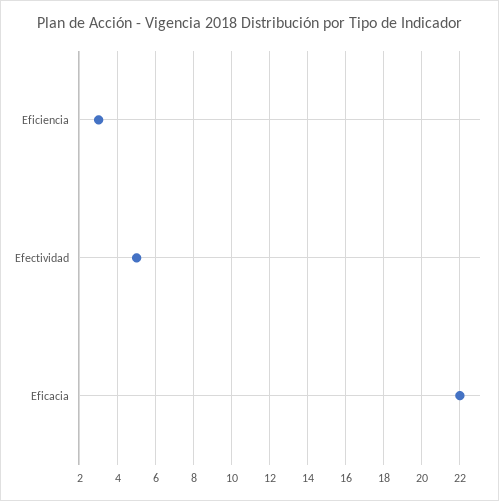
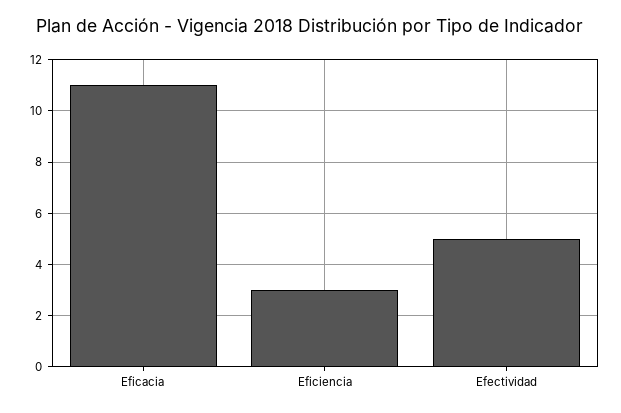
Eficacia: 22 -> 11

